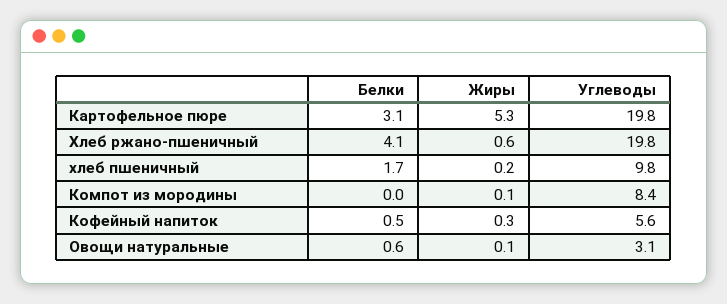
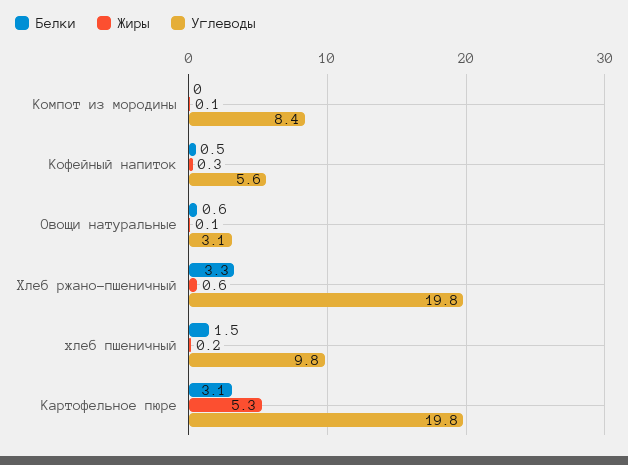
Белки, Хлеб ржано-пшеничный: 4.1 -> 3.3
Белки, хлеб пшеничный: 1.7 -> 1.5

